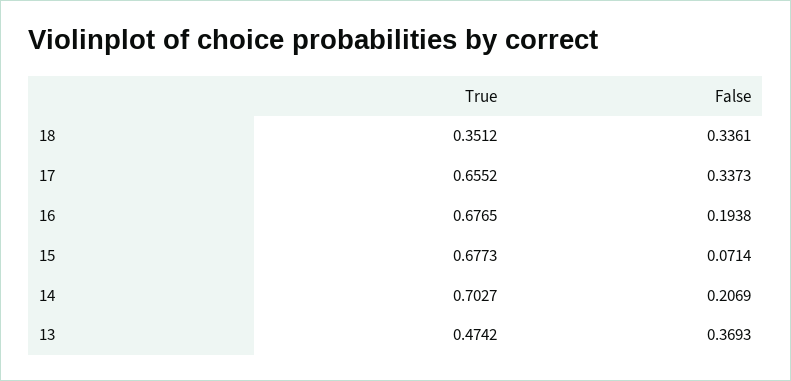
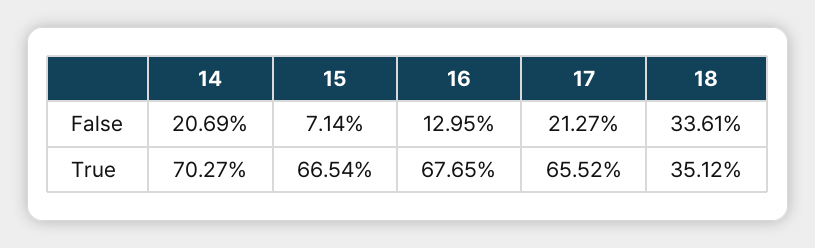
False, 17: 0.3373 -> 0.2127
False, 16: 0.1938 -> 0.1295
True, 15: 0.6773 -> 0.6654
True, 13: 0.4742 -> none
False, 13: 0.3693 -> none

